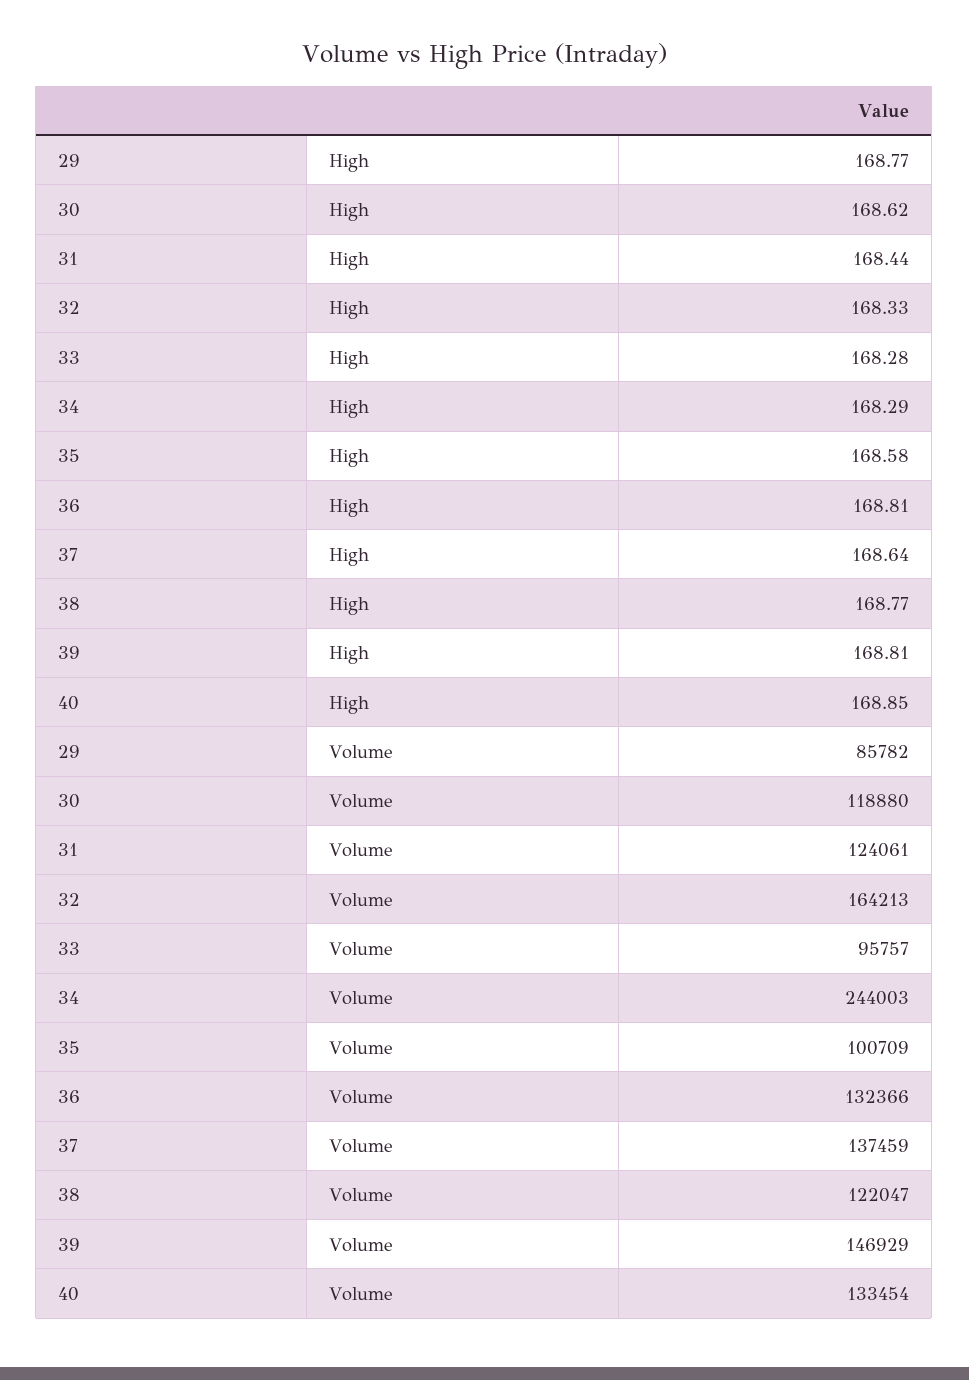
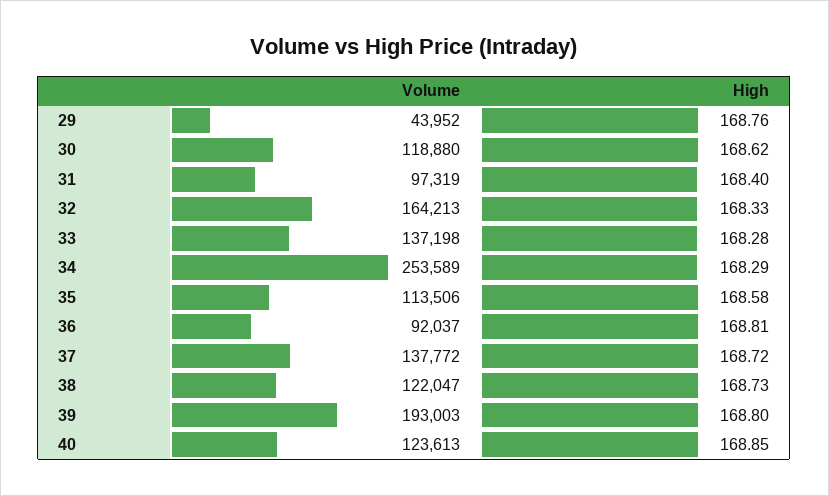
29, High: 168.77 -> 168.76
31, High: 168.44 -> 168.4
37, High: 168.64 -> 168.72
38, High: 168.77 -> 168.73
39, High: 168.81 -> 168.8
29, Volume: 85782 -> 43952
31, Volume: 124061 -> 97319
33, Volume: 95757 -> 137198
34, Volume: 244003 -> 253589
35, Volume: 100709 -> 113506
36, Volume: 132366 -> 92037
37, Volume: 137459 -> 137772
39, Volume: 146929 -> 193003
40, Volume: 133454 -> 123613

